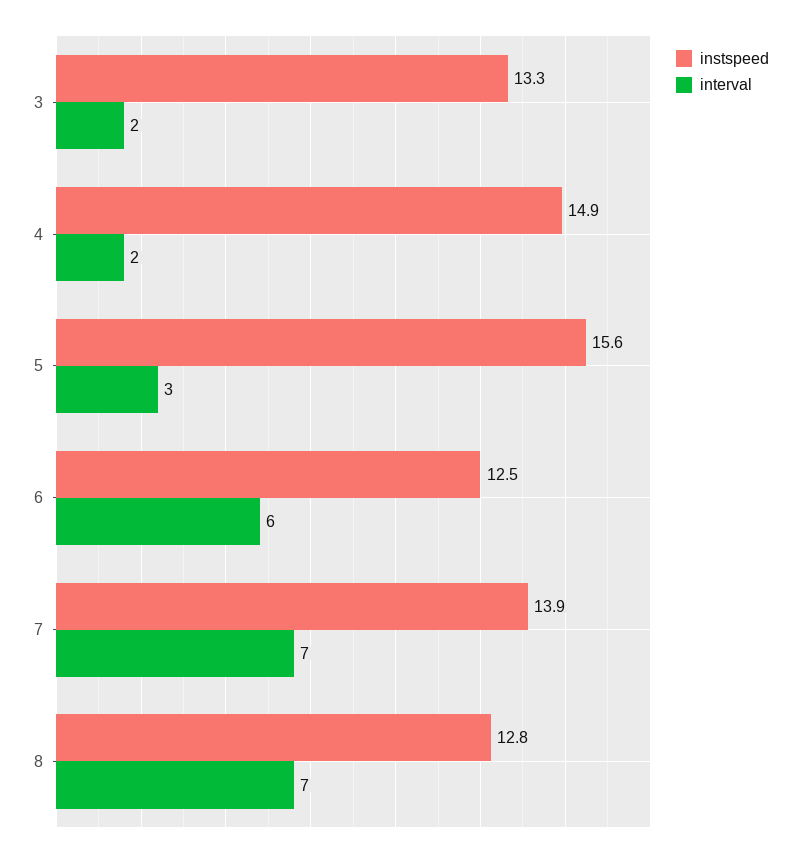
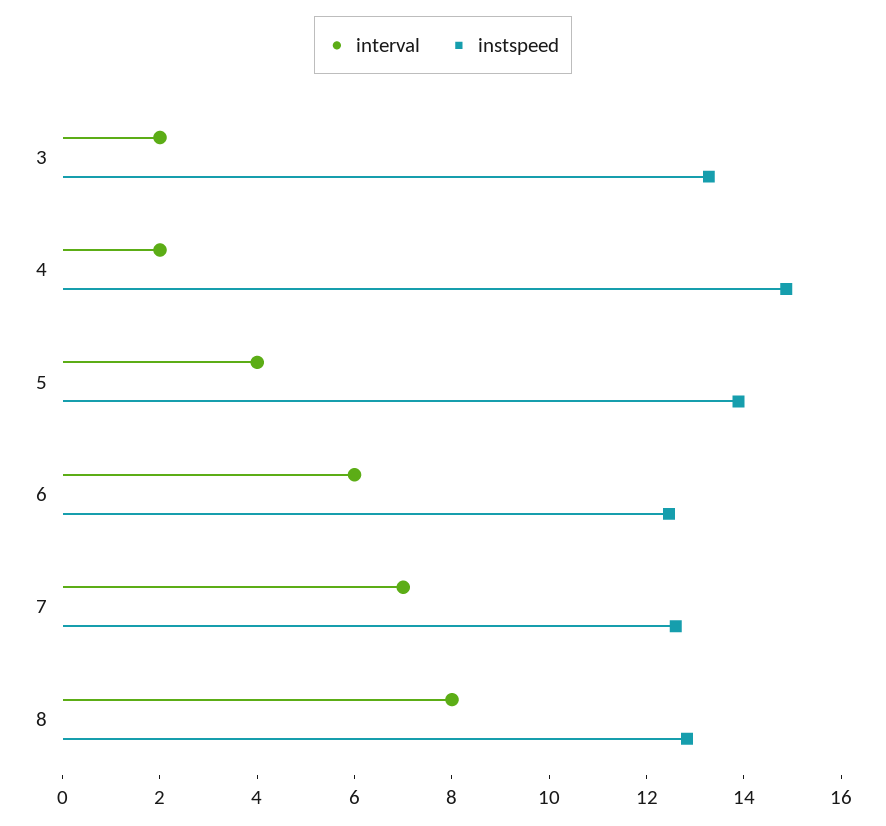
instspeed, 5: 15.6 -> 14
interval, 5: 3 -> 4
instspeed, 7: 13.9 -> 12.5
interval, 8: 7 -> 8

